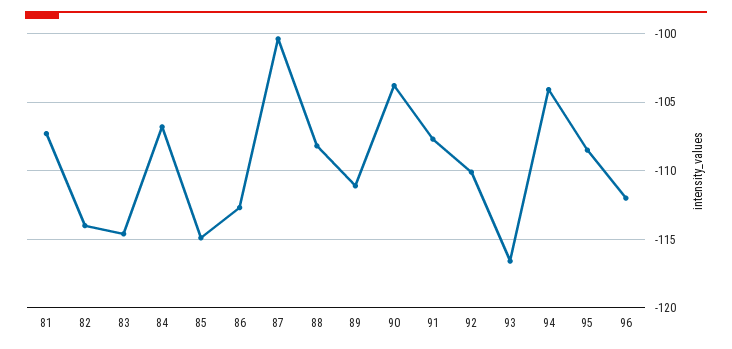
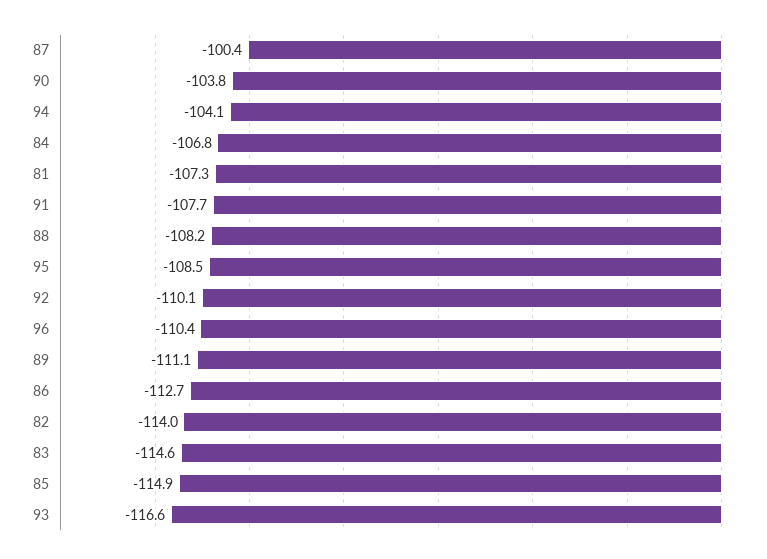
96: -112 -> -110.4

